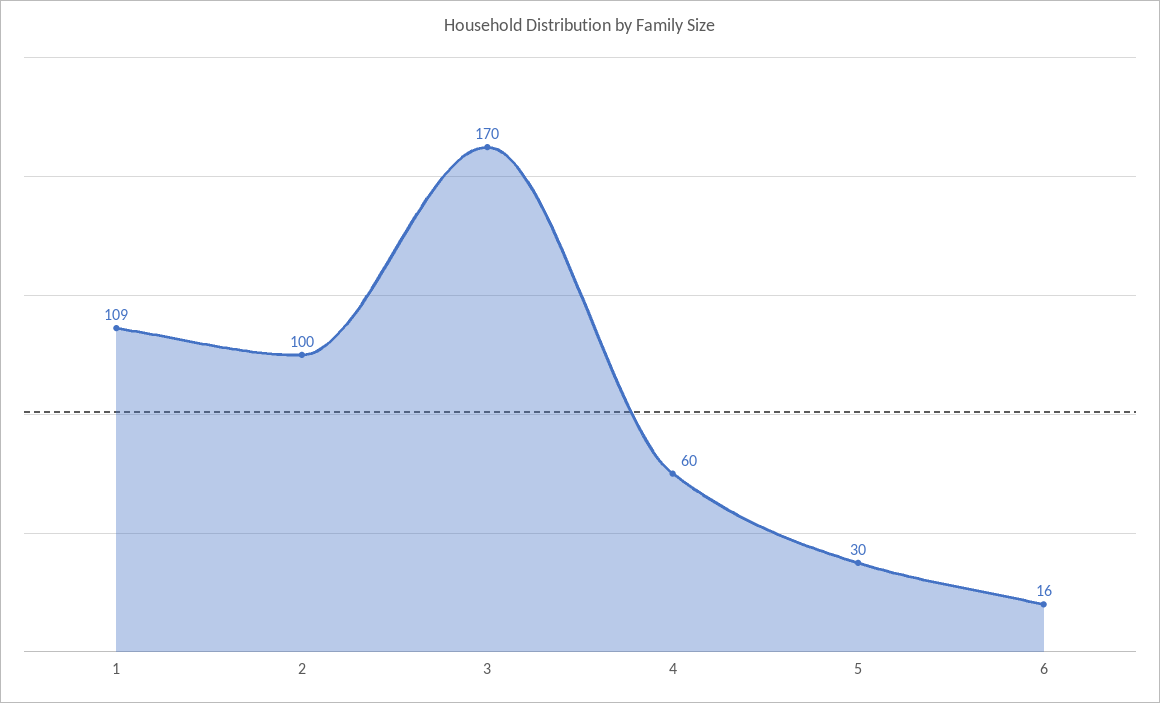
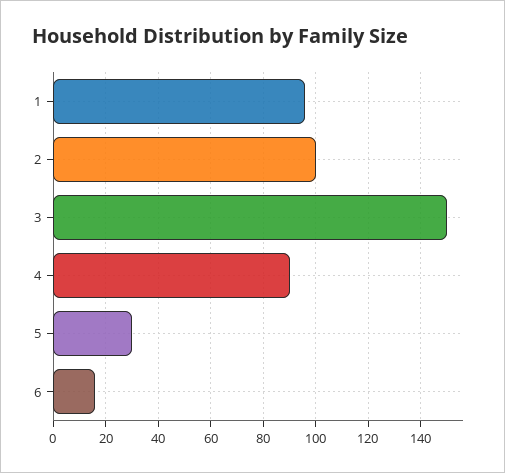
1: 109 -> 95
3: 170 -> 150
4: 60 -> 90

